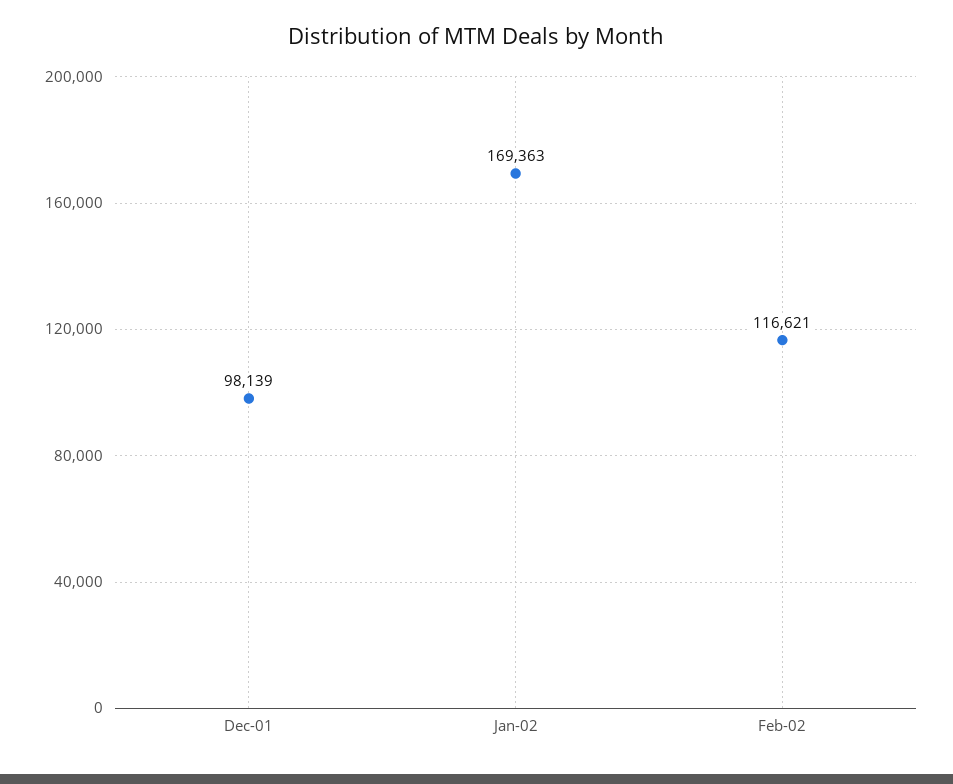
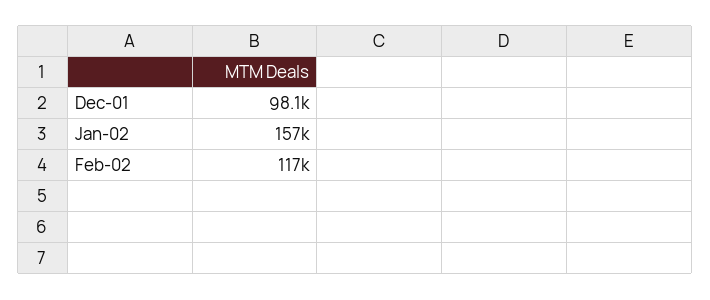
Jan-02: 169363 -> 157000

